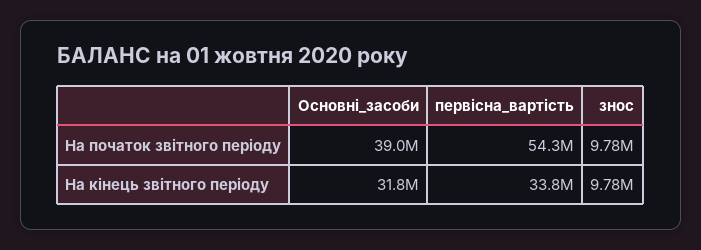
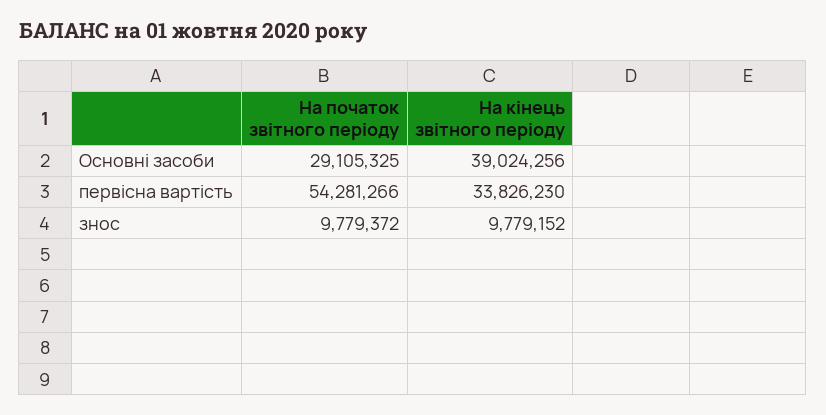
Основні_засоби, На початок звітного періоду: 39000000 -> 29105325
Основні_засоби, На кінець звітного періоду: 31800000 -> 39024256

